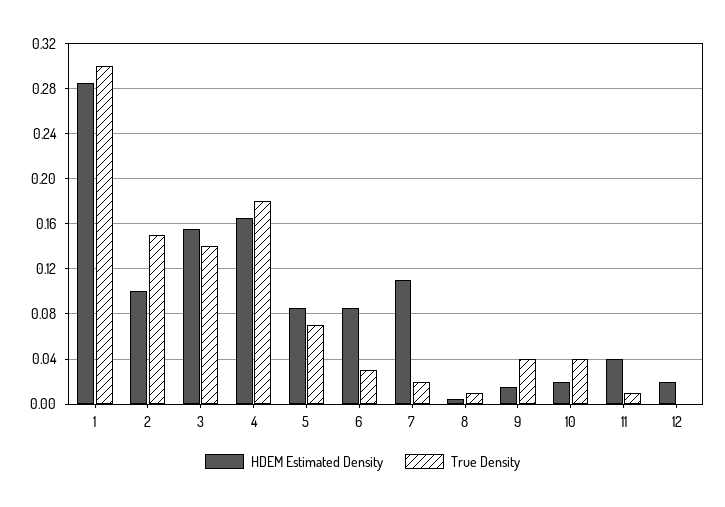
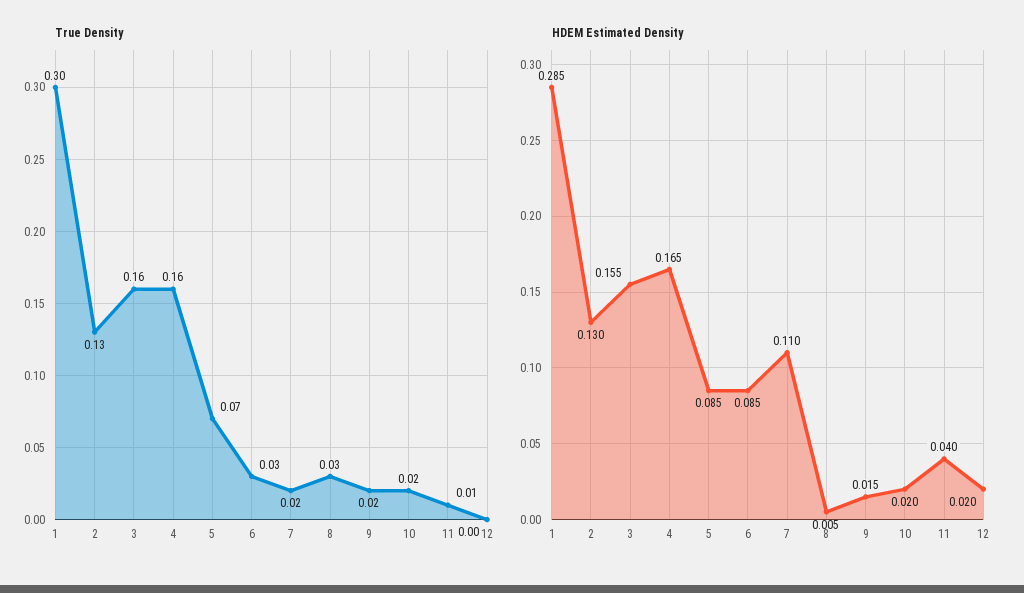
HDEM Estimated Density, 2: 0.1 -> 0.13
True Density, 2: 0.15 -> 0.13
True Density, 3: 0.14 -> 0.16
True Density, 4: 0.18 -> 0.16
True Density, 8: 0.01 -> 0.03
True Density, 9: 0.04 -> 0.02
True Density, 10: 0.04 -> 0.02

